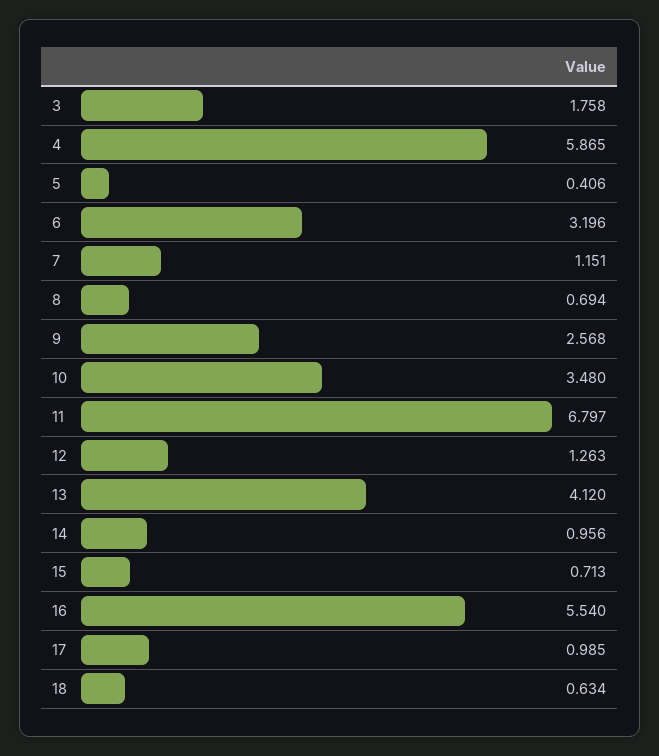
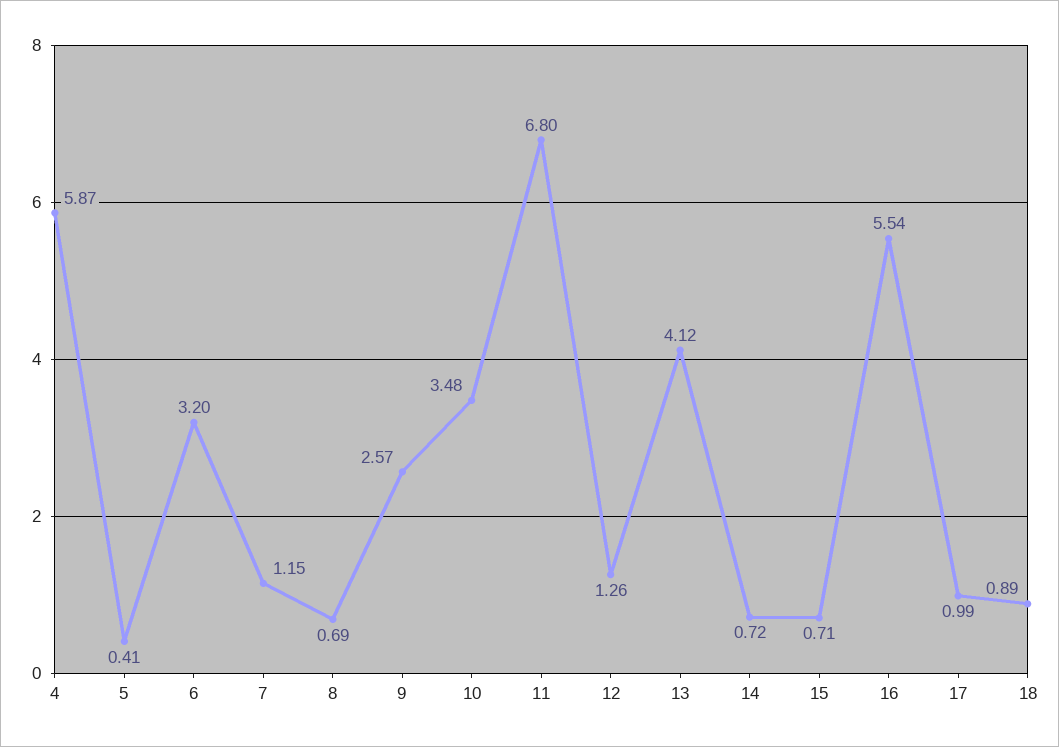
3: 1.758 -> none
14: 0.956 -> 0.72
18: 0.634 -> 0.89

